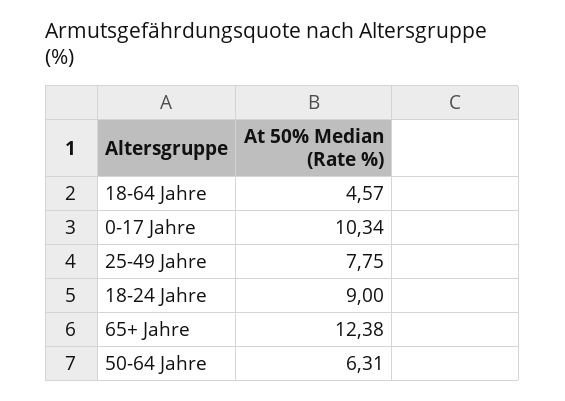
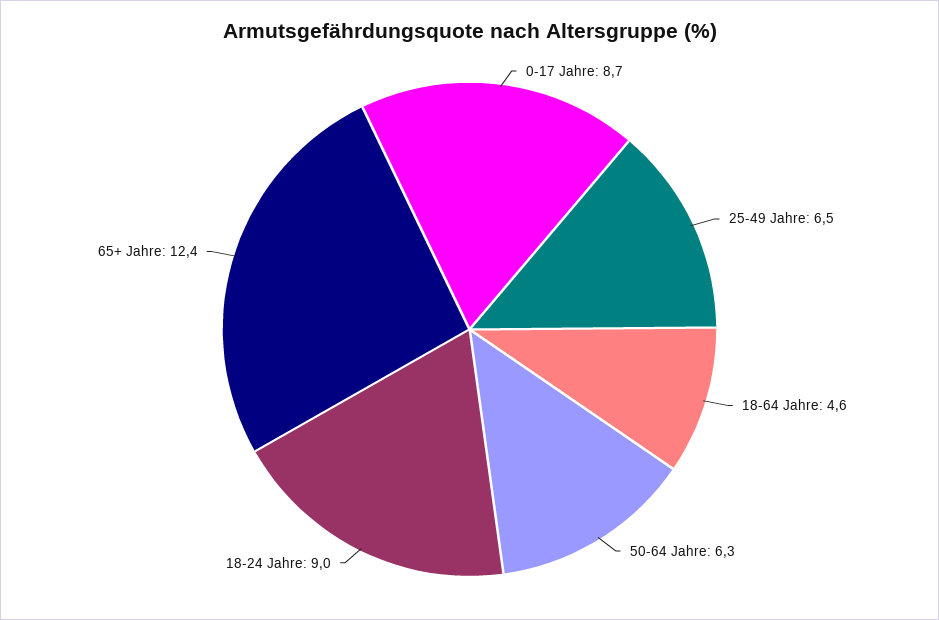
0-17 Jahre: 10.34 -> 8.7
25-49 Jahre: 7.75 -> 6.5

